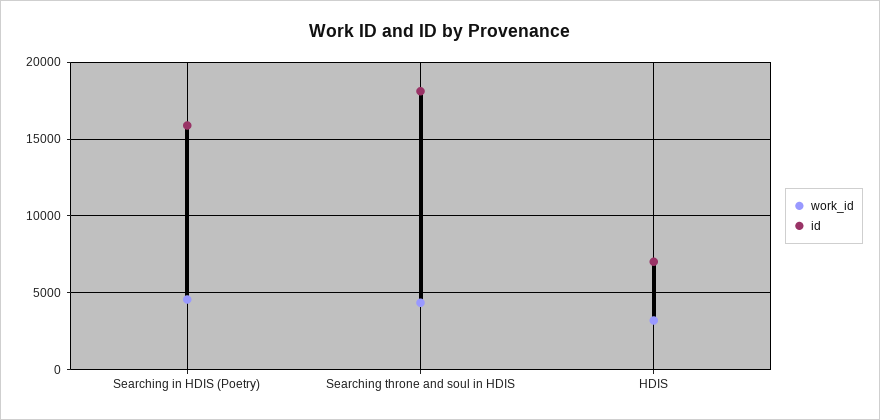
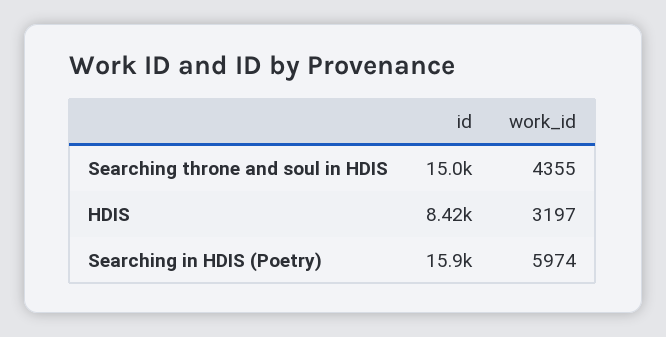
work_id, Searching in HDIS (Poetry): 4500 -> 5974
id, Searching throne and soul in HDIS: 18000 -> 15000
id, HDIS: 7000 -> 8420

